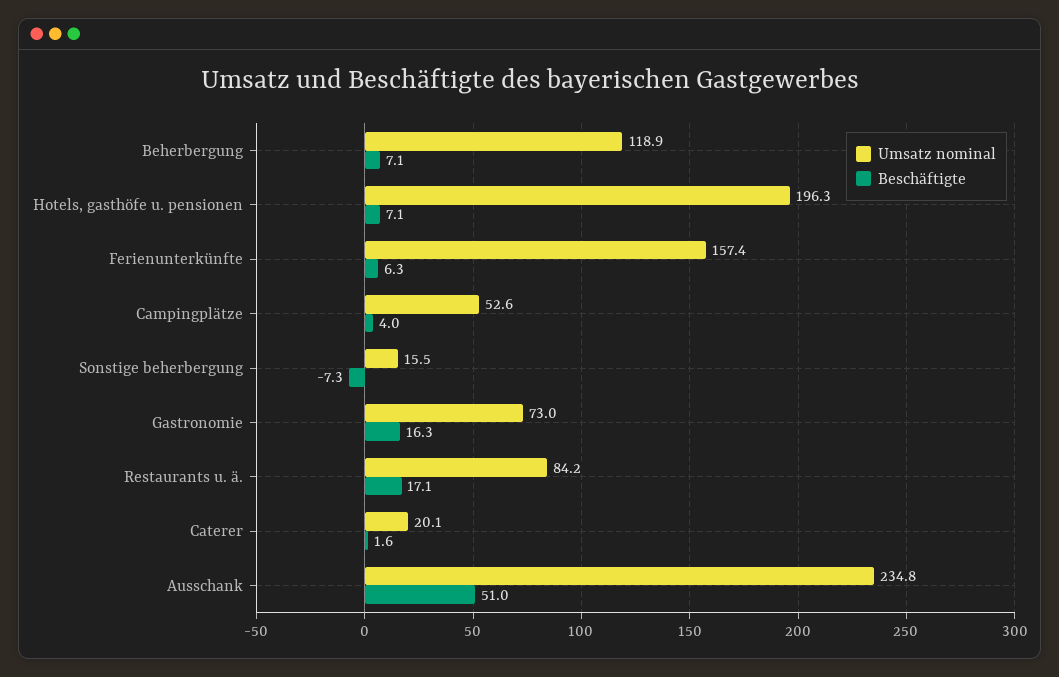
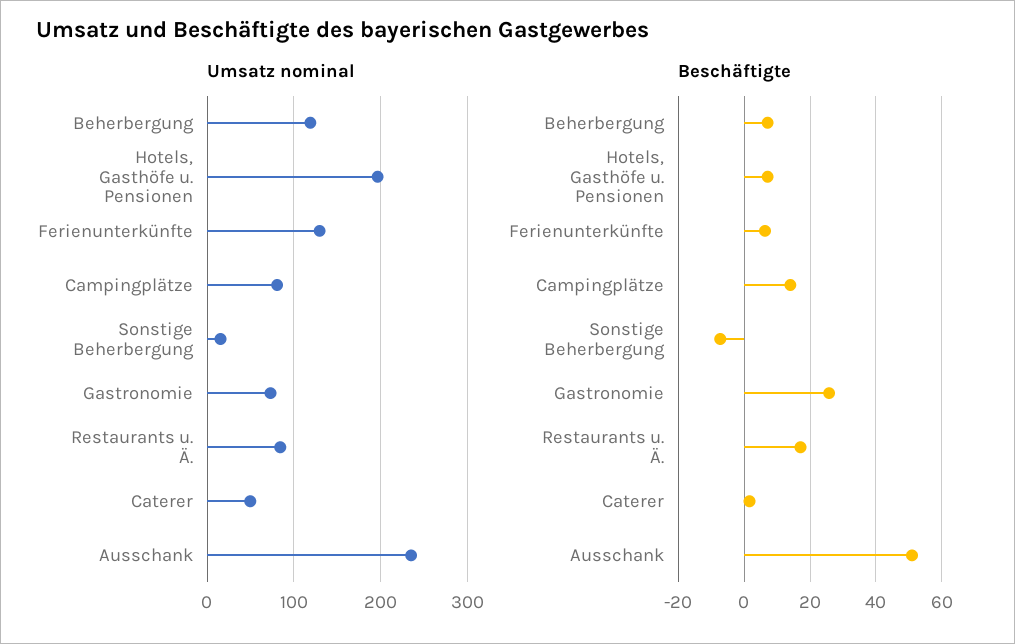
Umsatz nominal, Ferienunterkünfte: 157.4 -> 130
Umsatz nominal, Campingplätze: 52.6 -> 80
Beschäftigte, Campingplätze: 4 -> 14
Beschäftigte, Gastronomie: 16.3 -> 26
Umsatz nominal, Caterer: 20.1 -> 50

